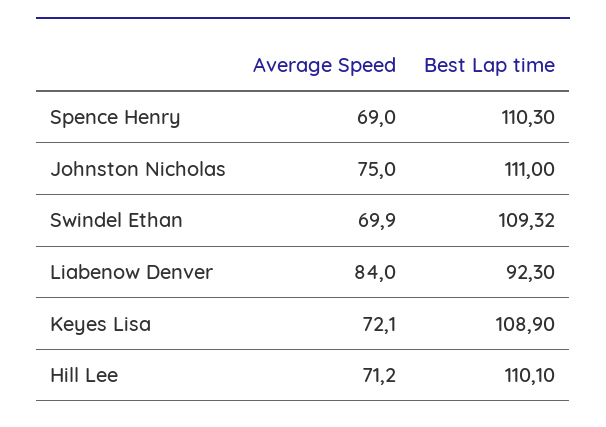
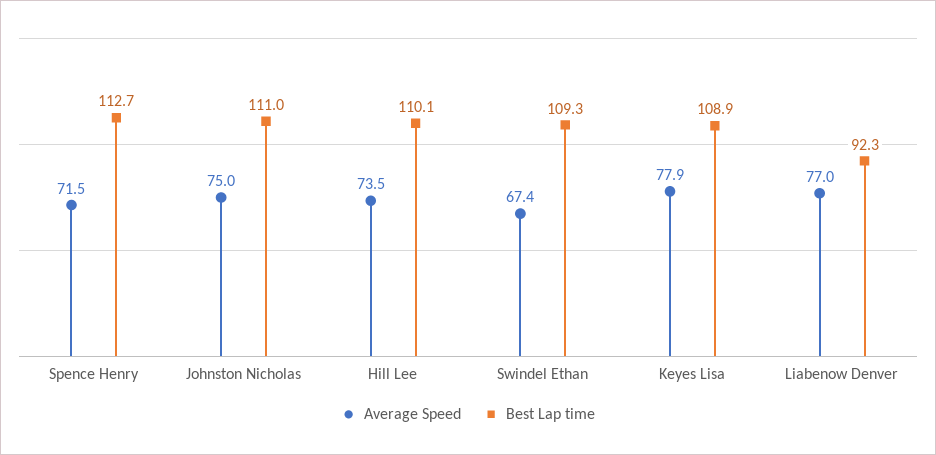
Average Speed, Spence Henry: 69 -> 71.5
Best Lap time, Spence Henry: 110.3 -> 112.7
Average Speed, Swindel Ethan: 69.9 -> 67.4
Best Lap time, Swindel Ethan: 109.32 -> 109.3
Average Speed, Liabenow Denver: 84 -> 77
Average Speed, Keyes Lisa: 72.1 -> 77.9
Average Speed, Hill Lee: 71.2 -> 73.5

